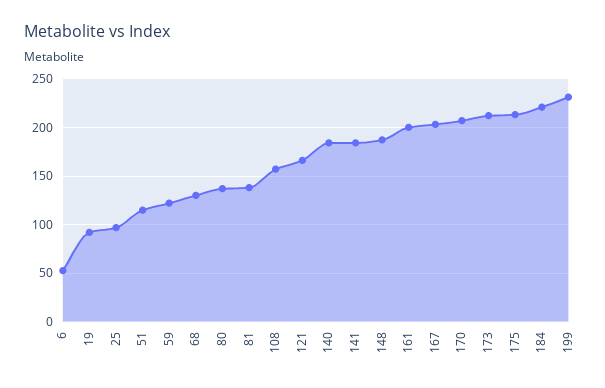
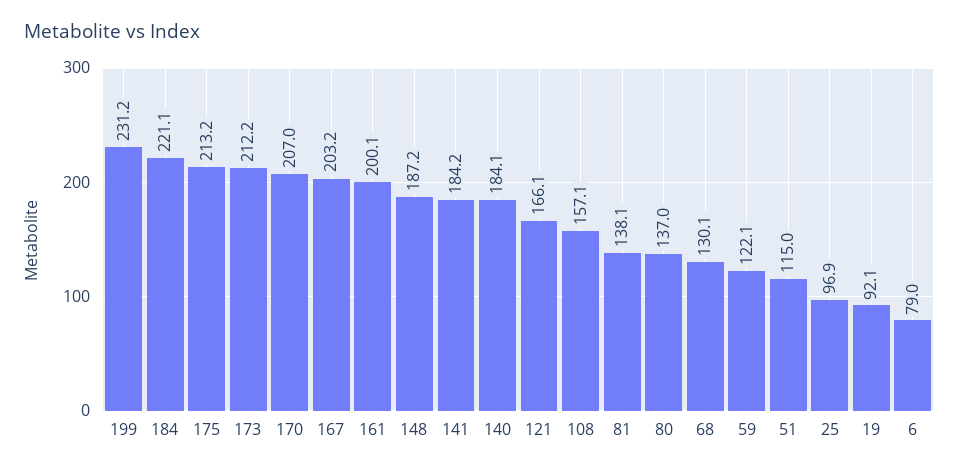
6: 50 -> 79

